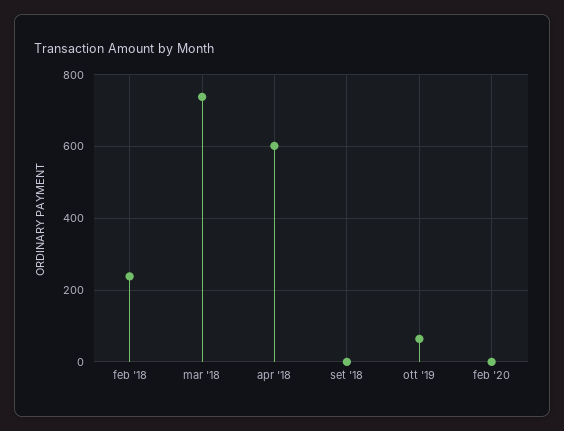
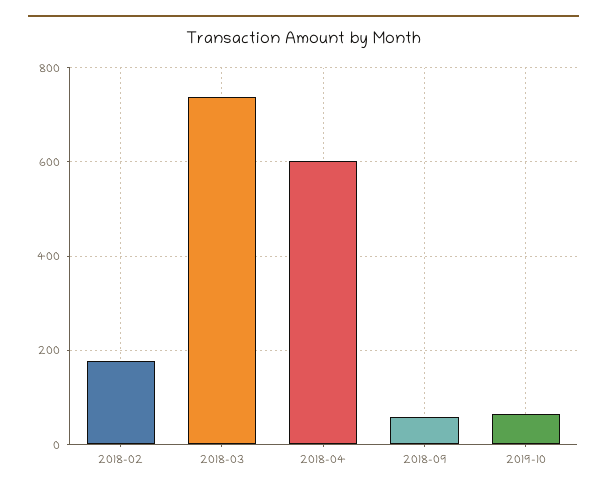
feb '18: 240 -> 180
set '18: 0 -> 60
feb '20: 0 -> none

